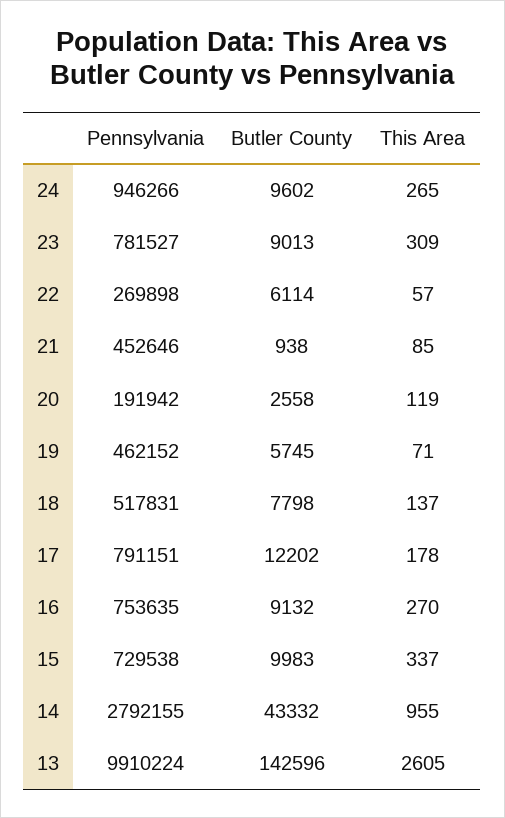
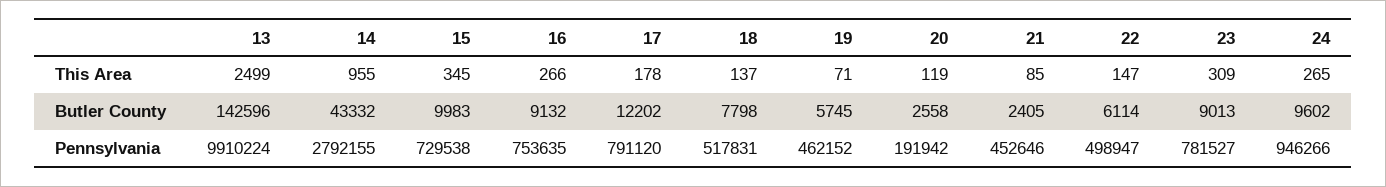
Pennsylvania, 22: 269898 -> 498947
This Area, 22: 57 -> 147
Butler County, 21: 938 -> 2405
Pennsylvania, 17: 791151 -> 791120
This Area, 16: 270 -> 266
This Area, 15: 337 -> 345
This Area, 13: 2605 -> 2499

